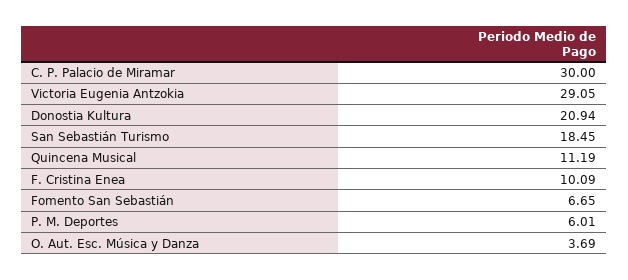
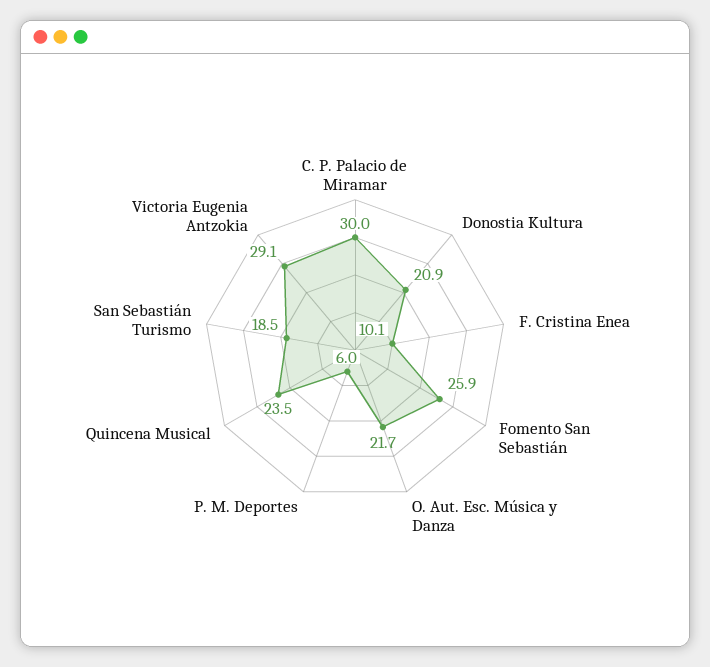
Quincena Musical: 11.19 -> 23.5
Fomento San Sebastián: 6.65 -> 25.9
O. Aut. Esc. Música y Danza: 3.69 -> 21.7

